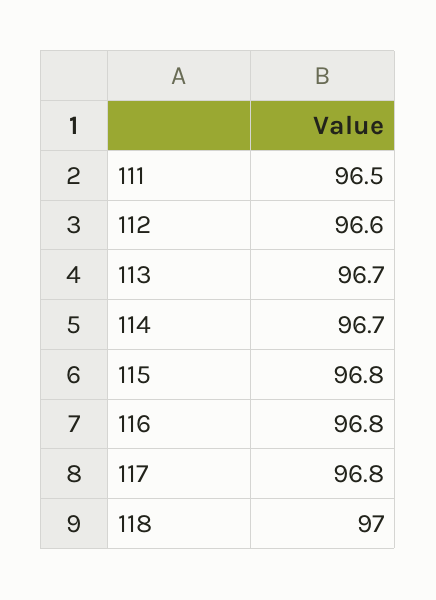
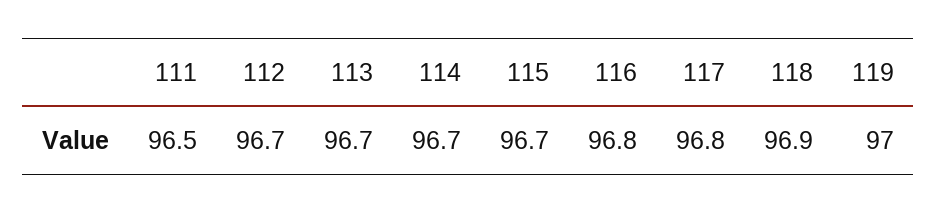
112: 96.6 -> 96.7
115: 96.8 -> 96.7
118: 97 -> 96.9
119: none -> 97

